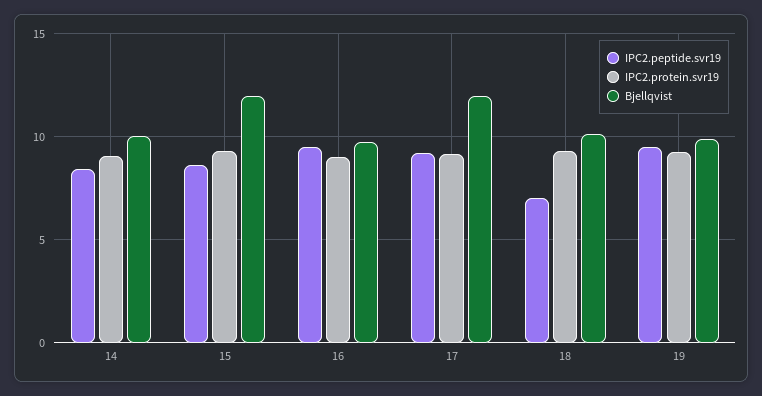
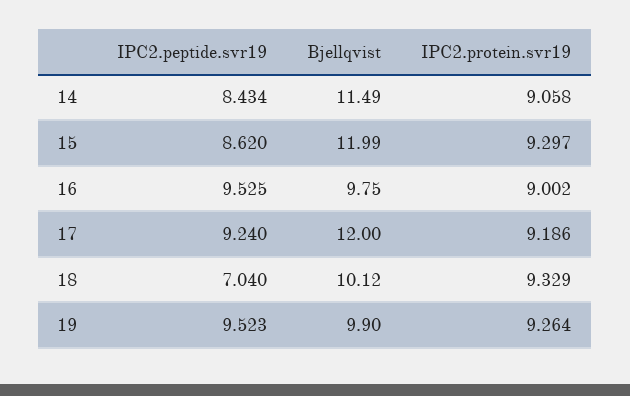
Bjellqvist, 14: 10 -> 11.49

